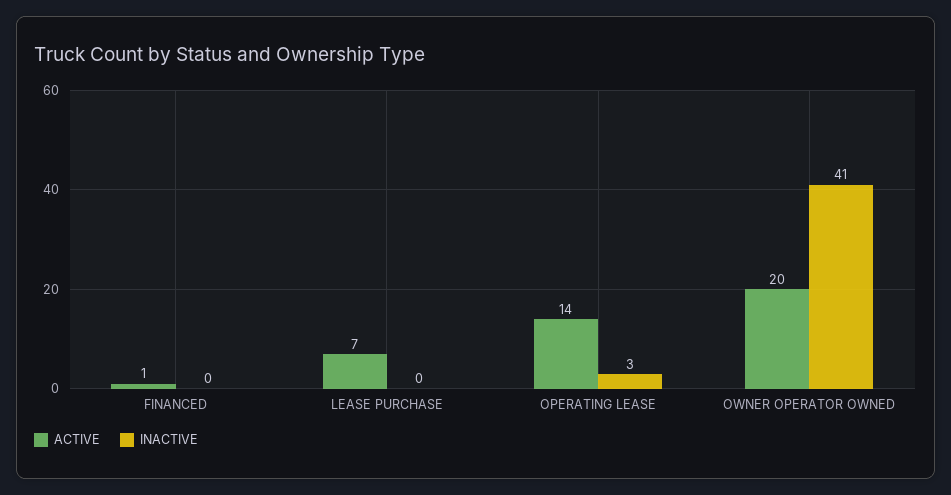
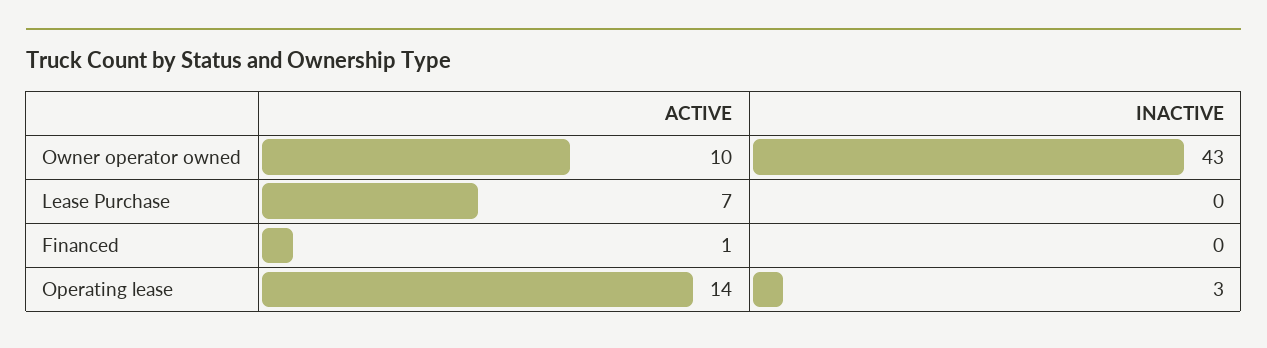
ACTIVE, OWNER OPERATOR OWNED: 20 -> 10
INACTIVE, OWNER OPERATOR OWNED: 41 -> 43

